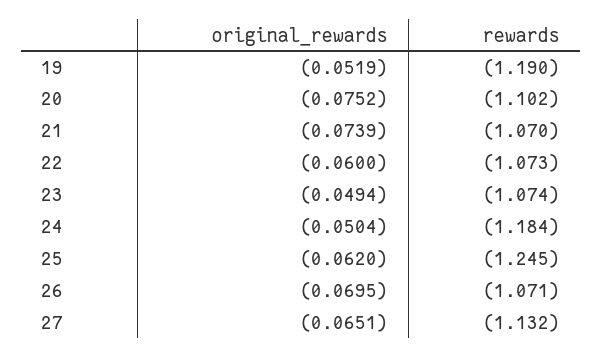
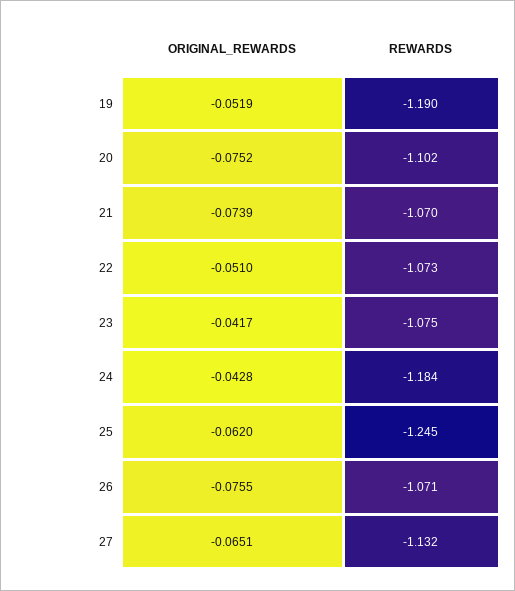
original_rewards, 22: -0.06 -> -0.051
original_rewards, 23: -0.0494 -> -0.0417
rewards, 23: -1.074 -> -1.075
original_rewards, 24: -0.0504 -> -0.0428
original_rewards, 26: -0.0695 -> -0.0755

